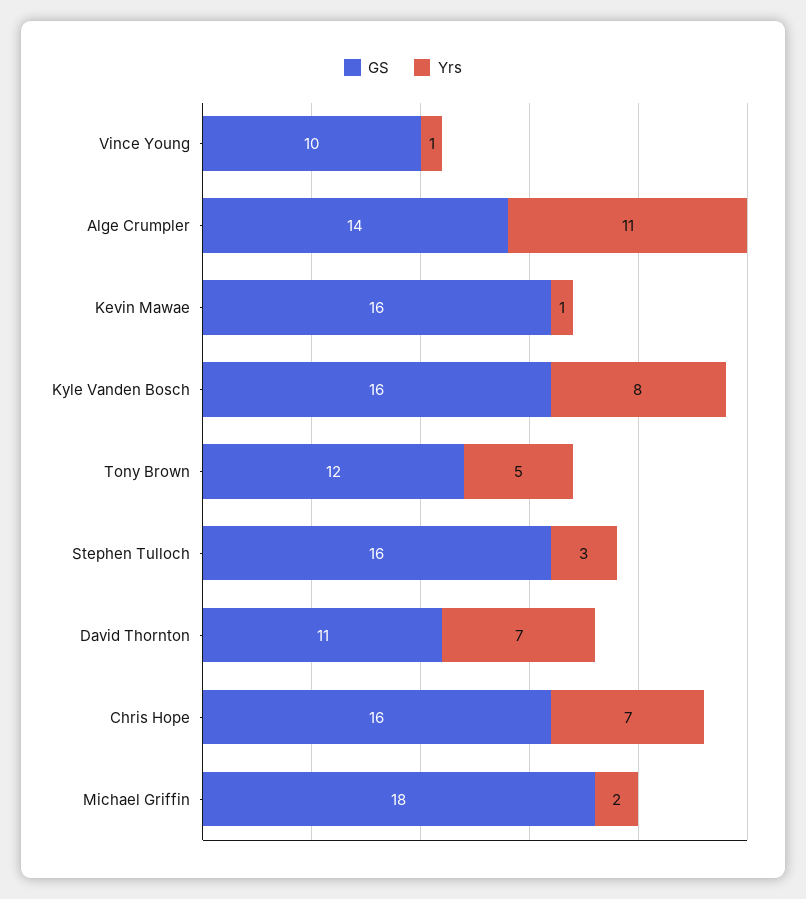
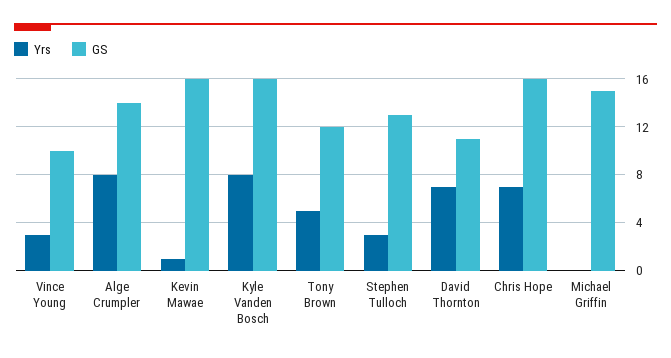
Yrs, Vince Young: 1 -> 3
Yrs, Alge Crumpler: 11 -> 8
GS, Stephen Tulloch: 16 -> 13
GS, Michael Griffin: 18 -> 15
Yrs, Michael Griffin: 2 -> 0

